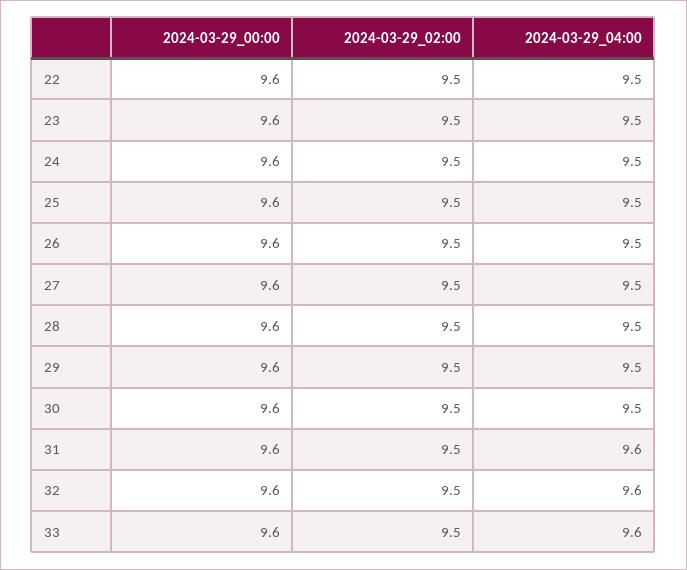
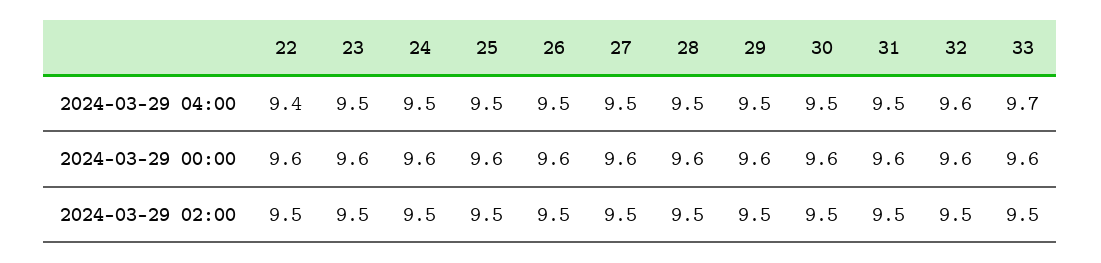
2024-03-29_04:00, 22: 9.5 -> 9.4
2024-03-29_04:00, 31: 9.6 -> 9.5
2024-03-29_04:00, 33: 9.6 -> 9.7

